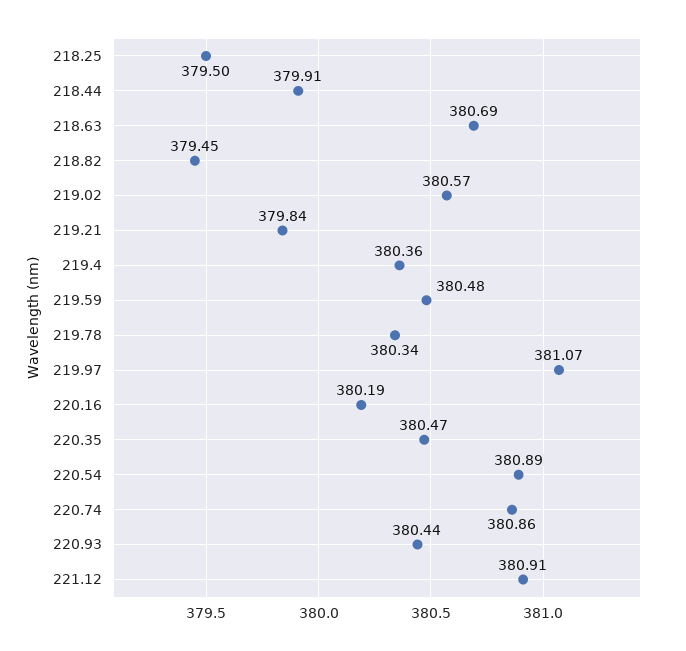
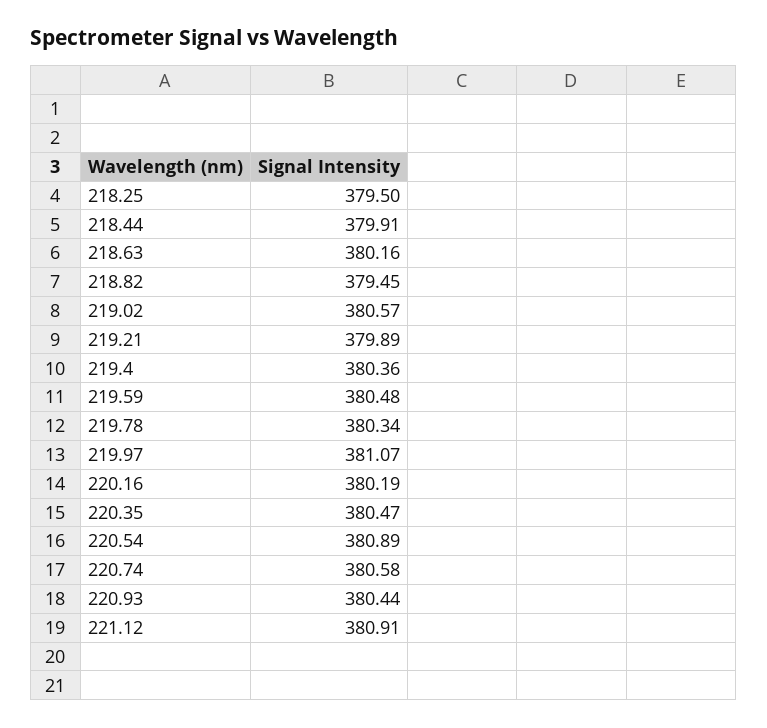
218.63: 380.69 -> 380.16
219.21: 379.84 -> 379.89
220.74: 380.86 -> 380.58

